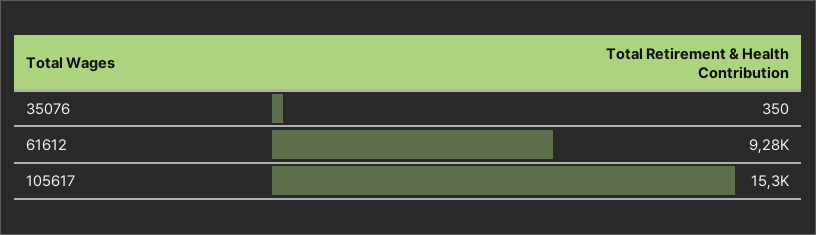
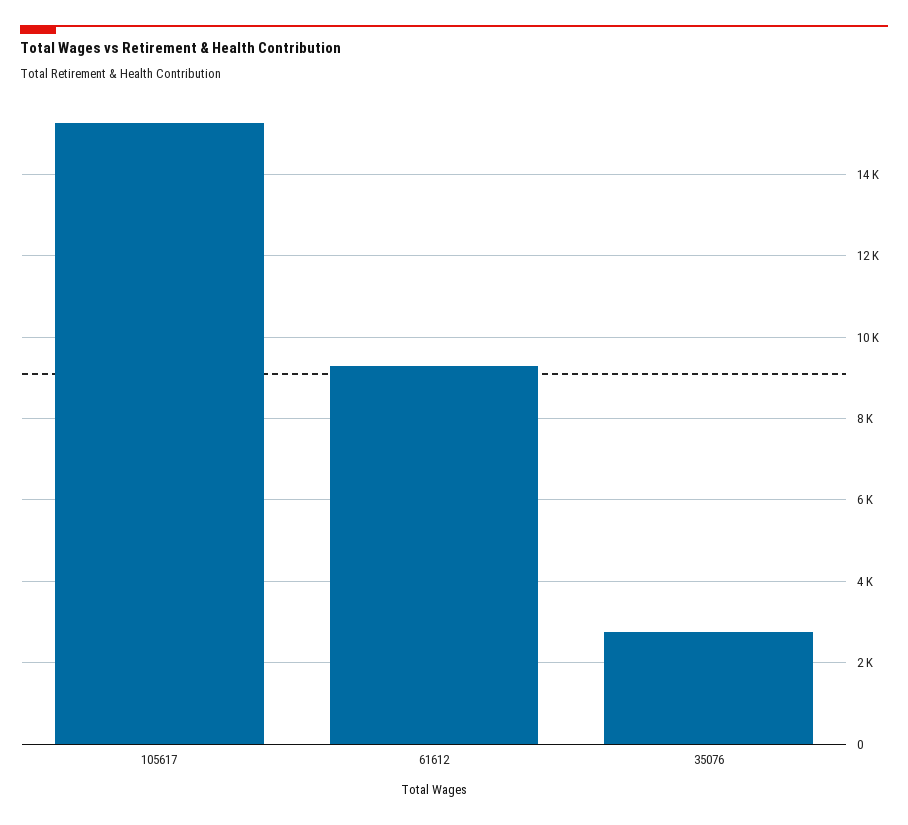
35076: 350 -> 2800

